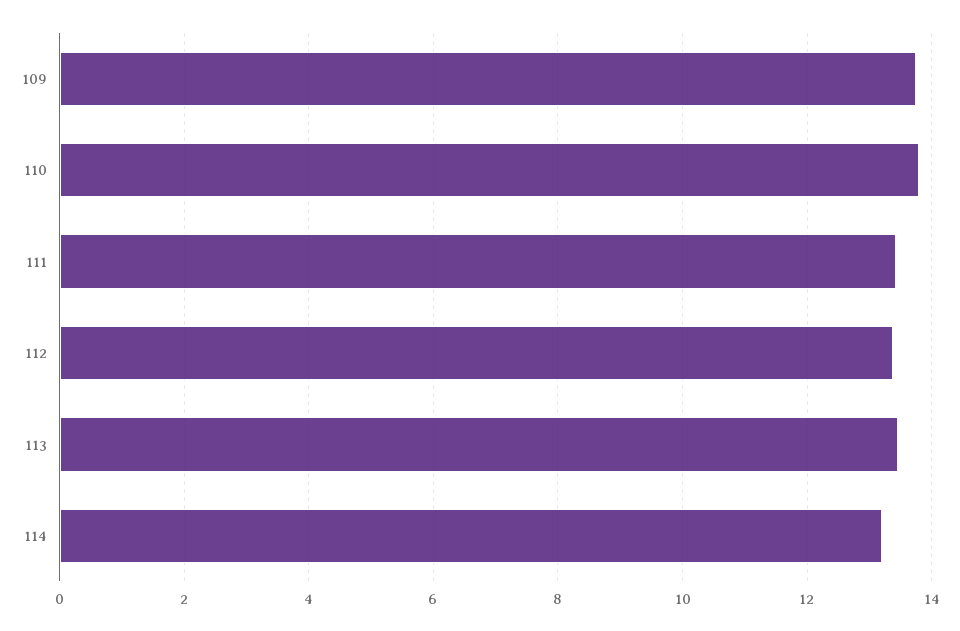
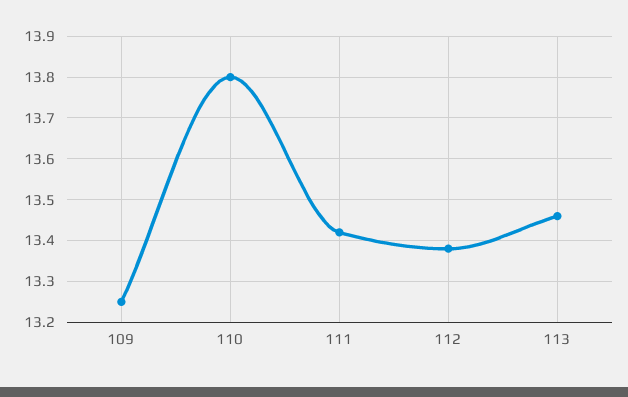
109: 13.8 -> 13.25
114: 13.2 -> none

